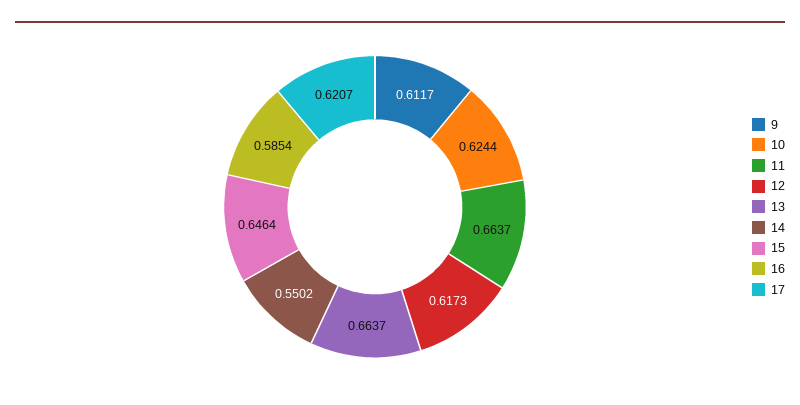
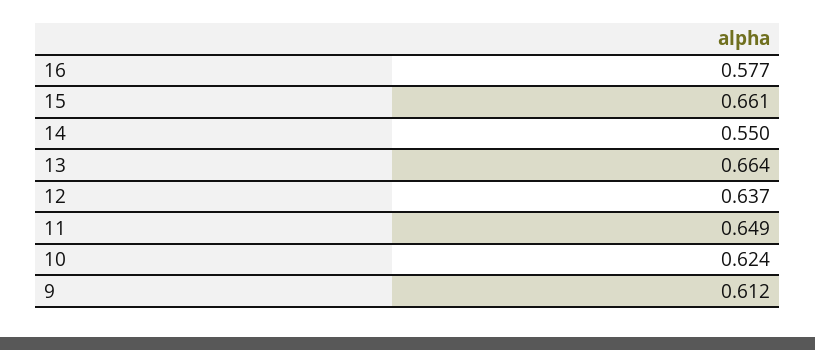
11: 0.6637 -> 0.649
12: 0.6173 -> 0.637
15: 0.6464 -> 0.661
16: 0.5854 -> 0.577
17: 0.6207 -> none

